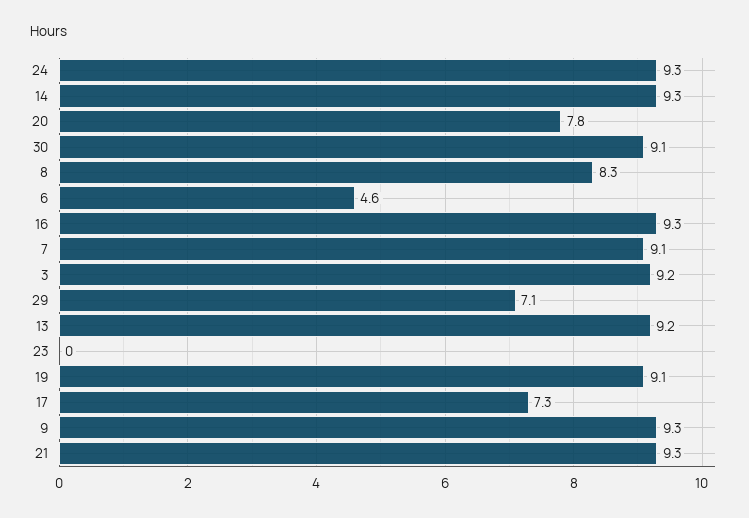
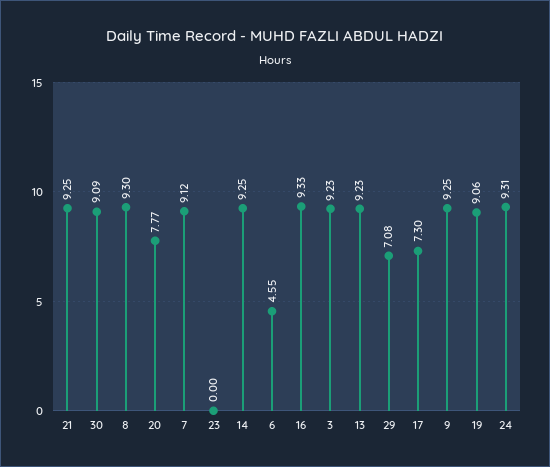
8: 8.3 -> 9.3

